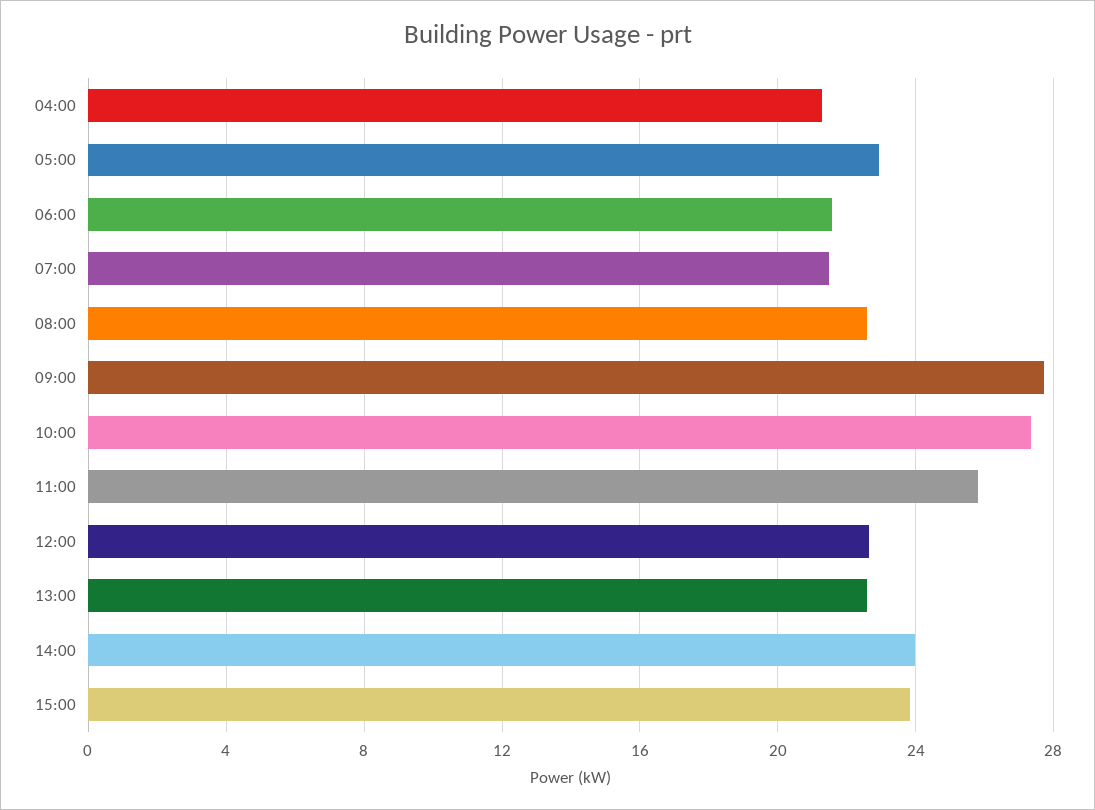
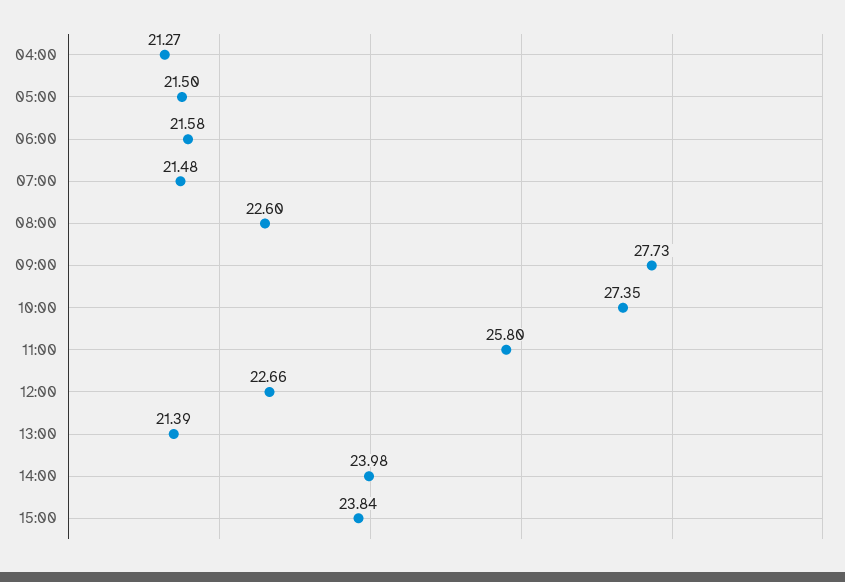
05:00: 23 -> 21.5
13:00: 22.5 -> 21.39

